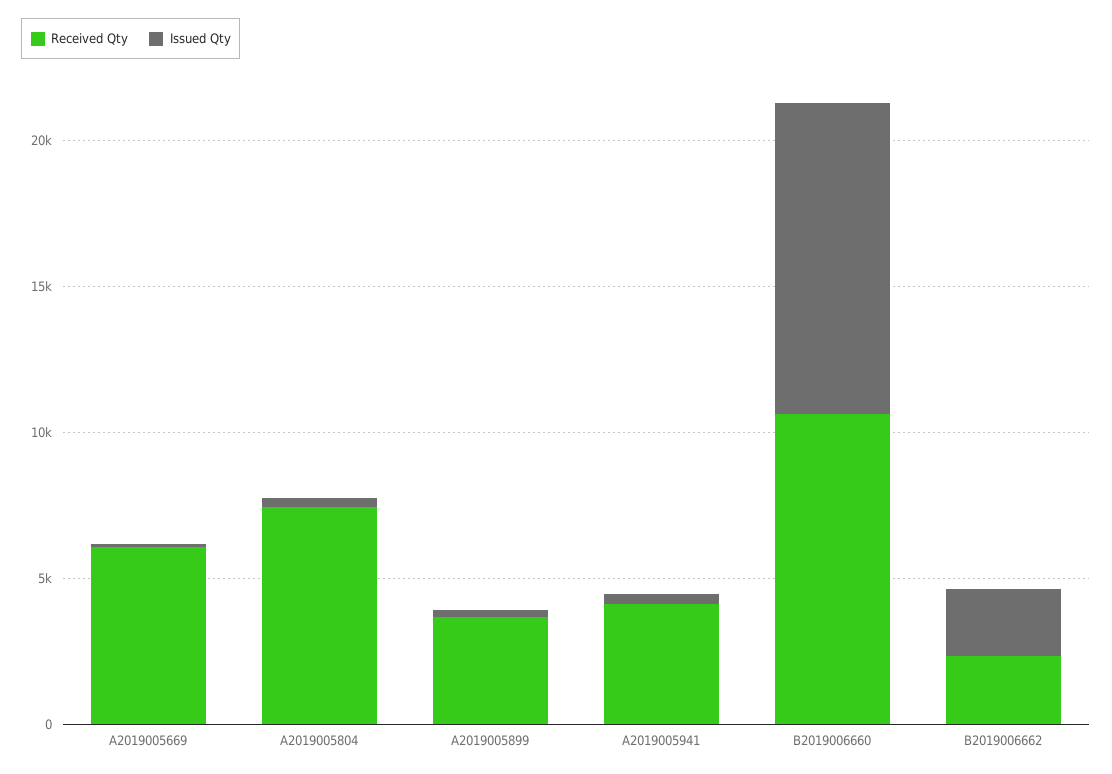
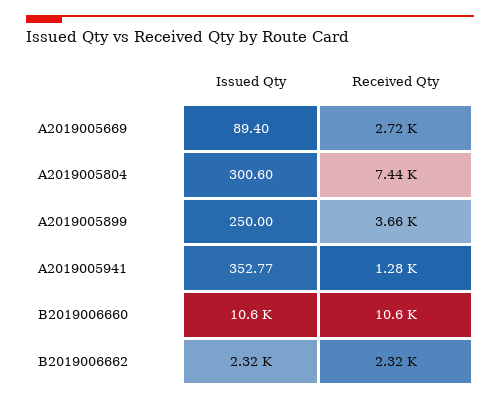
Received Qty, A2019005669: 6000 -> 2720
Received Qty, A2019005941: 4000 -> 1280

